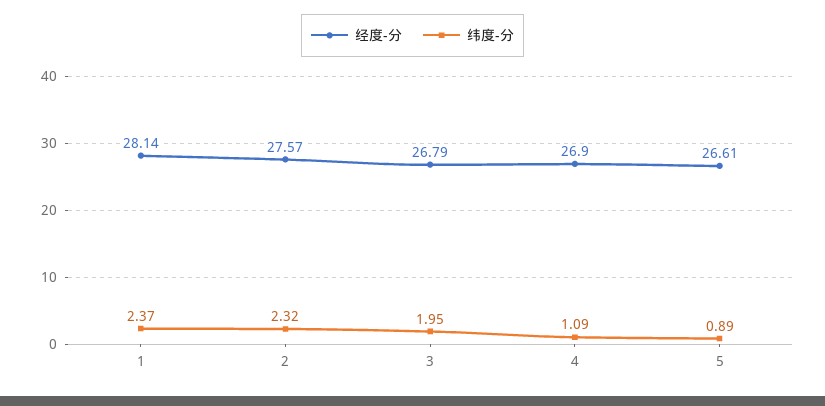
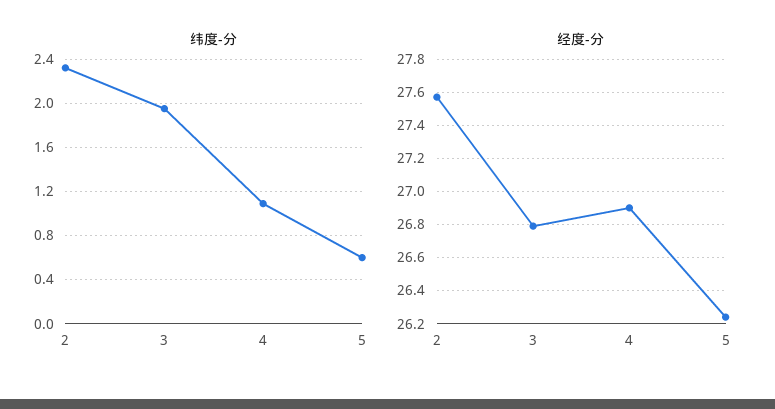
经度-分, 1: 28.14 -> none
纬度-分, 1: 2.37 -> none
经度-分, 5: 26.61 -> 26.25
纬度-分, 5: 0.89 -> 0.6

